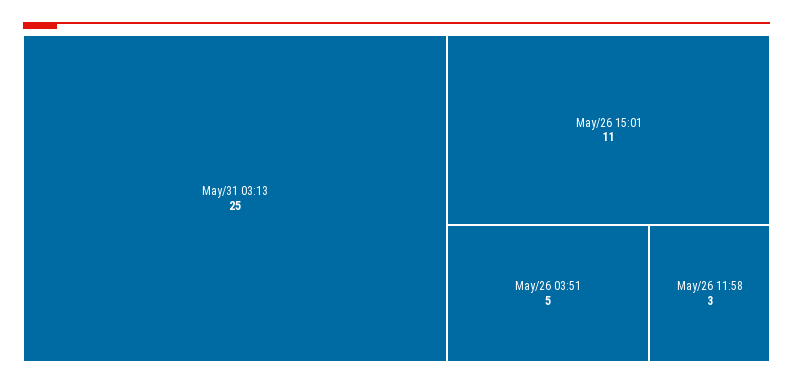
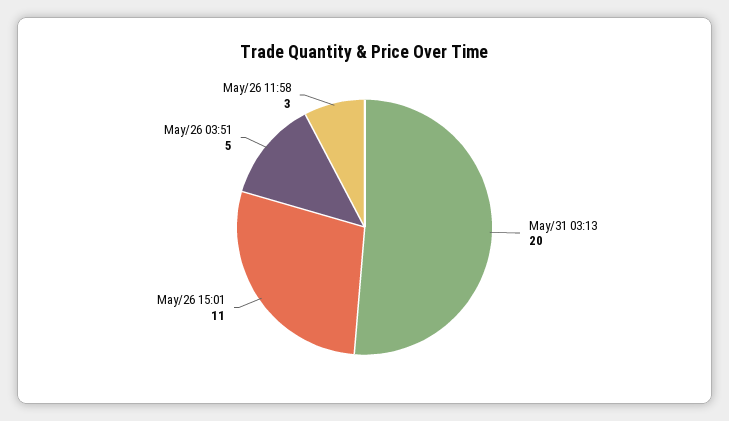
May/31 03:13: 25 -> 20

